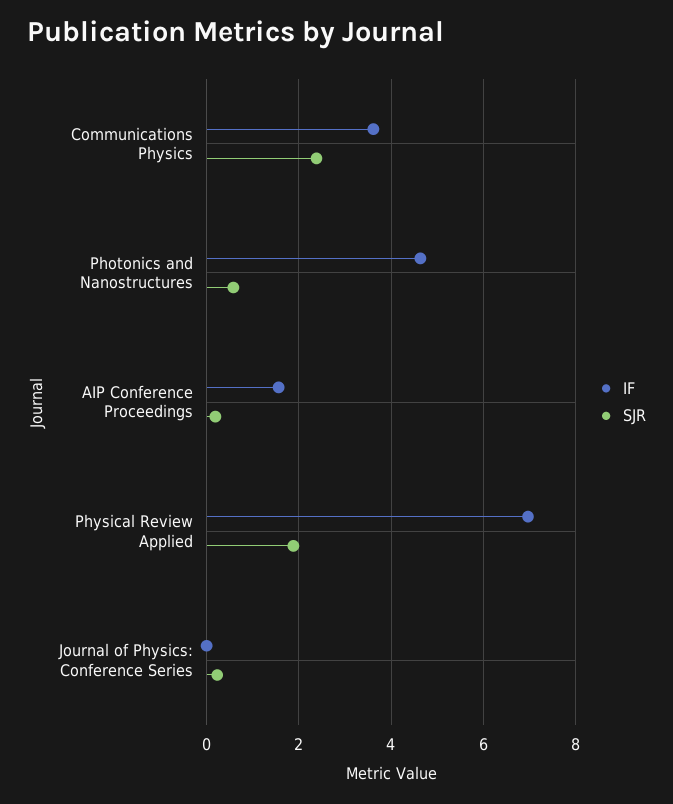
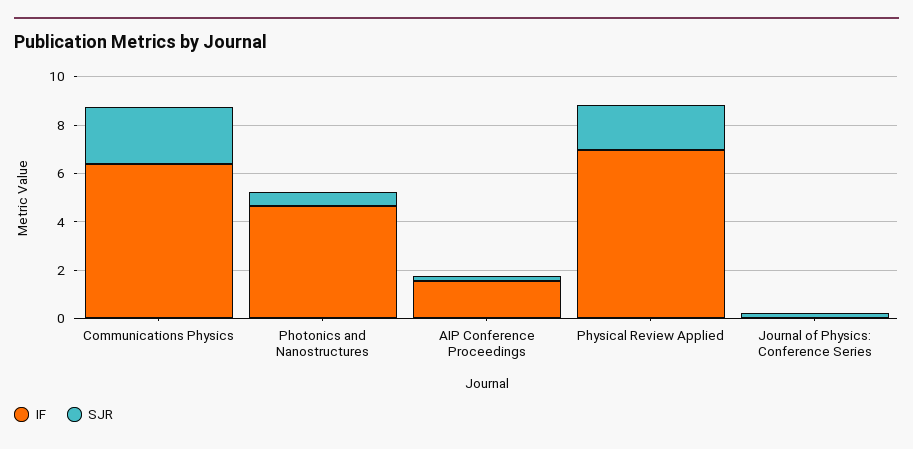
IF, Communications Physics: 3.6 -> 6.5

